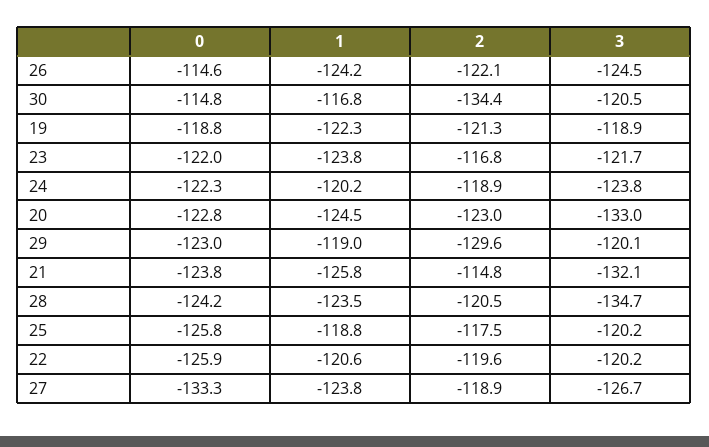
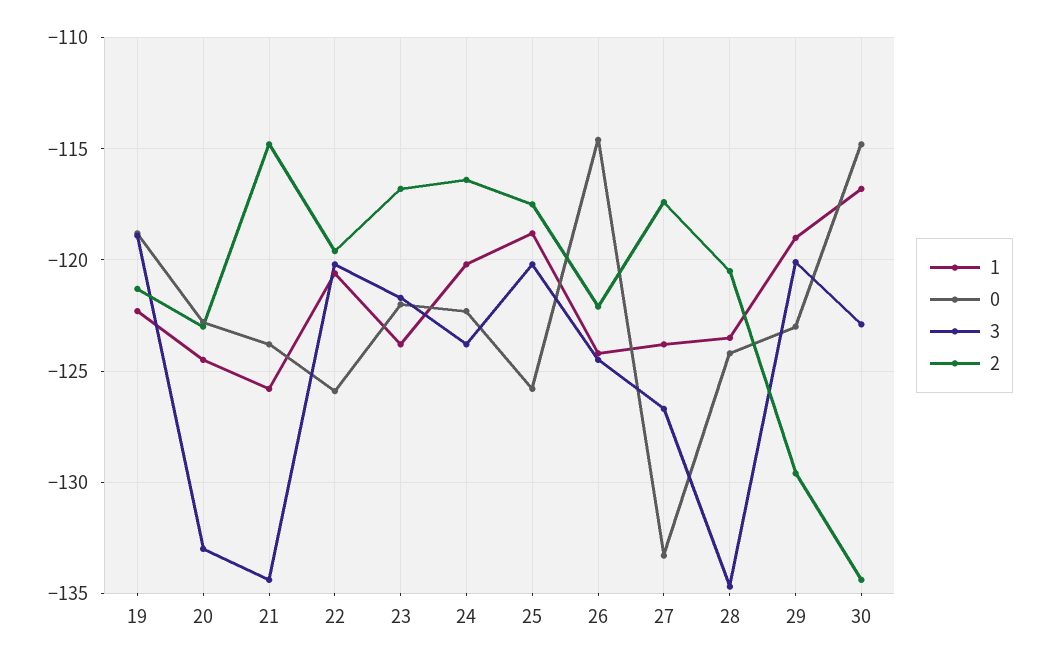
3, 30: -120.5 -> -123
2, 24: -118.9 -> -116.5
3, 21: -132.1 -> -134.5
2, 27: -118.9 -> -117.5

